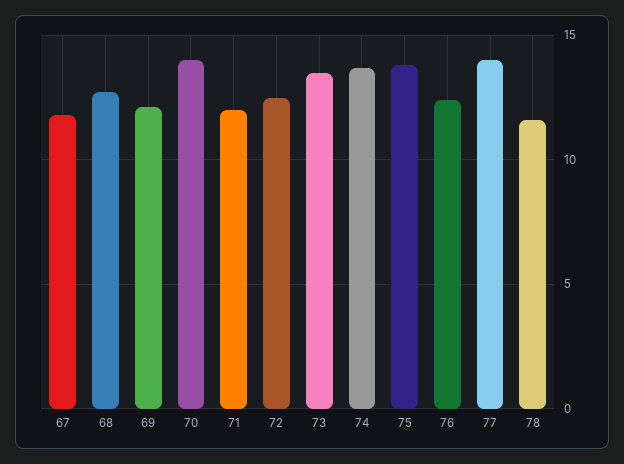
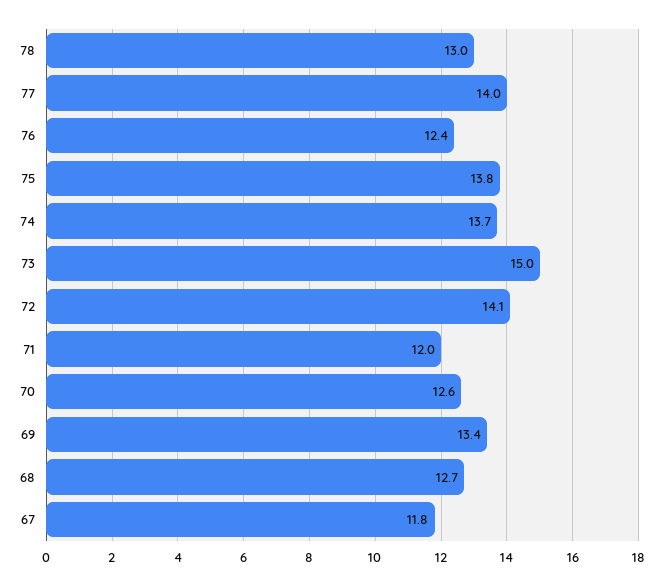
69: 12 -> 13.4
70: 14 -> 12.6
72: 12.5 -> 14.1
73: 13.5 -> 15
78: 11.5 -> 13

